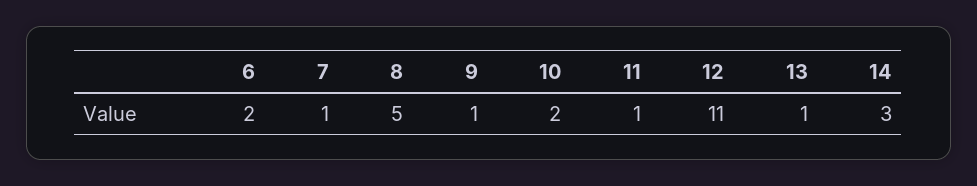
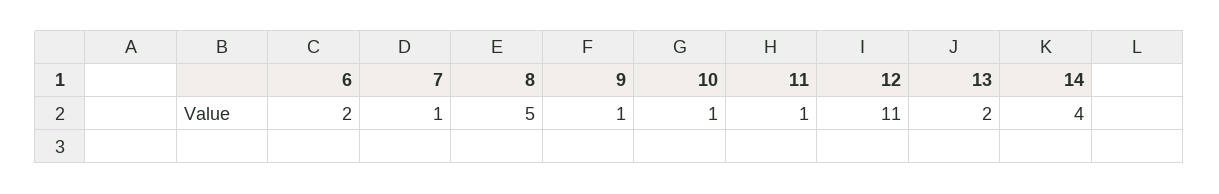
10: 2 -> 1
13: 1 -> 2
14: 3 -> 4

